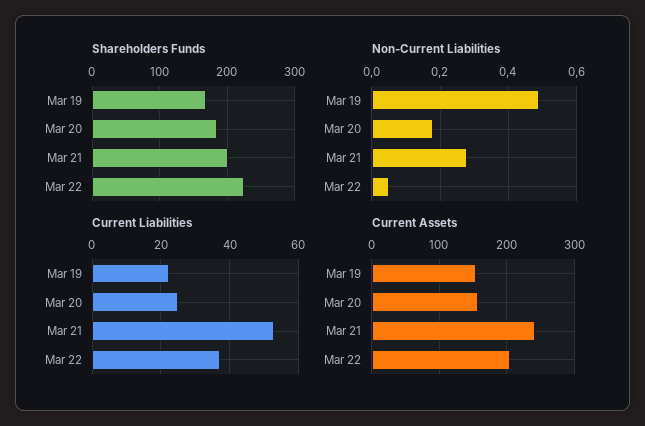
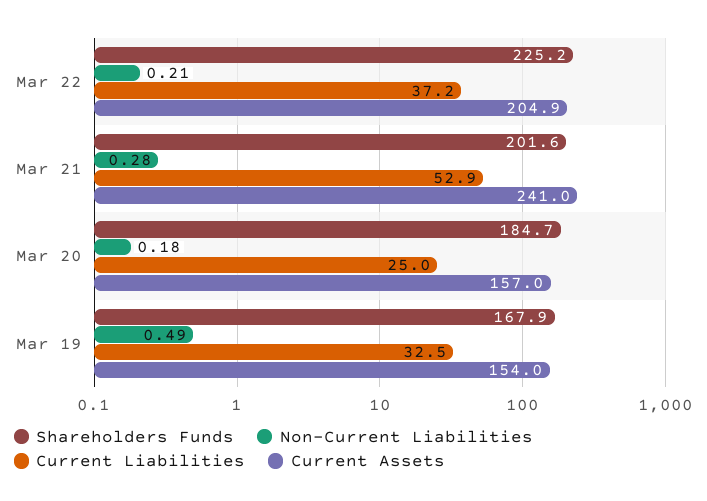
Non-Current Liabilities, Mar 22: 0.05 -> 0.21
Current Liabilities, Mar 19: 22 -> 32.5

